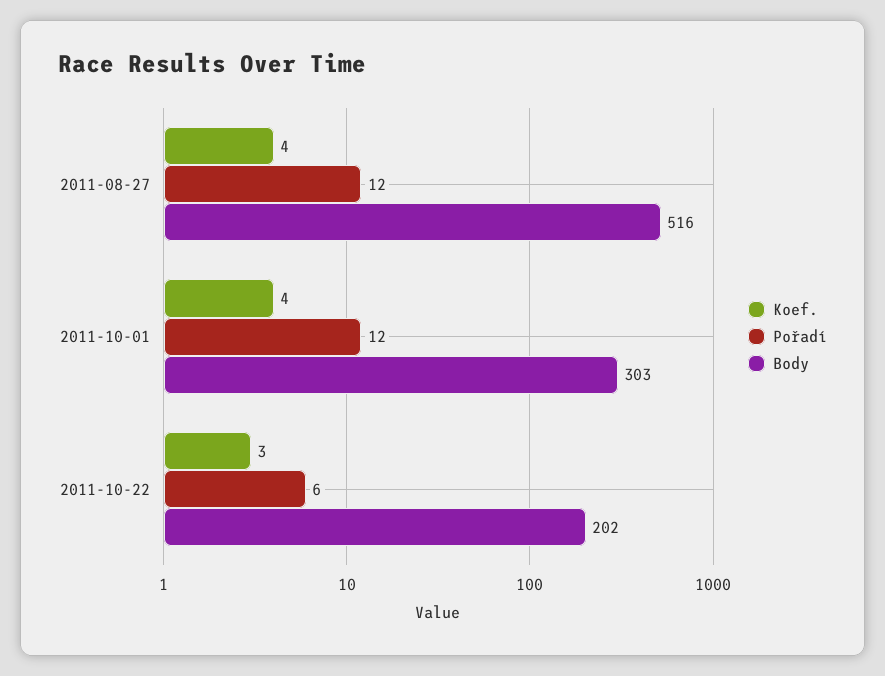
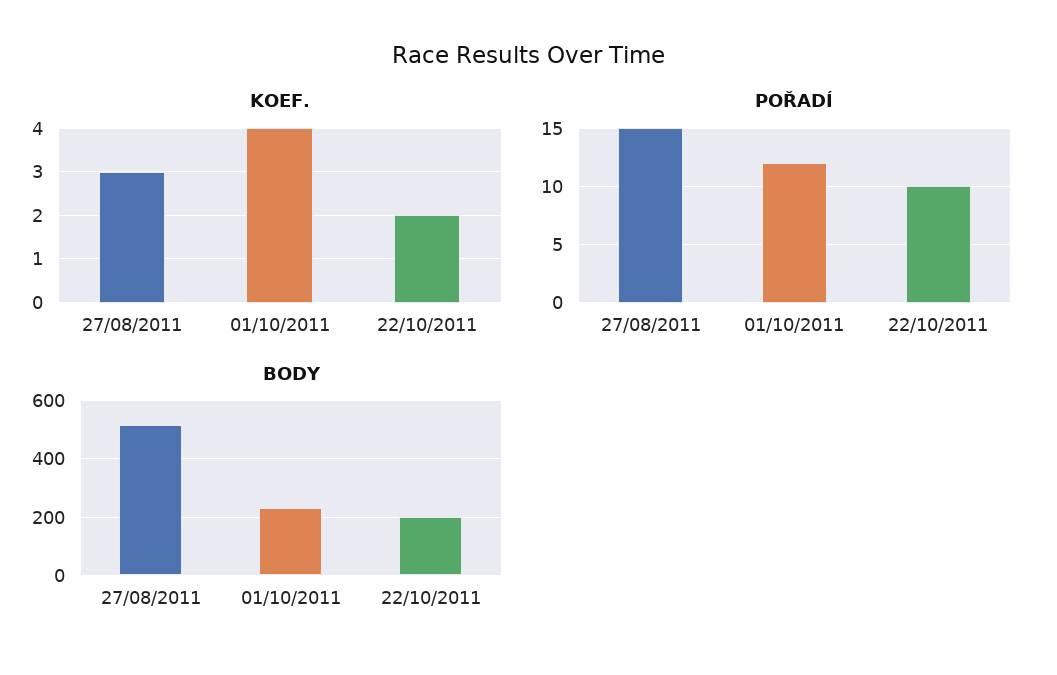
Koef., 2011-08-27: 4 -> 3
Pořadí, 2011-08-27: 12 -> 15
Body, 2011-10-01: 303 -> 225
Koef., 2011-10-22: 3 -> 2
Pořadí, 2011-10-22: 6 -> 10

